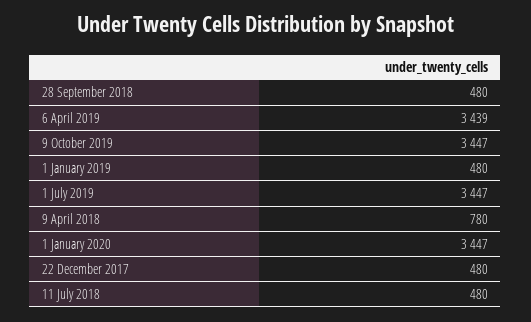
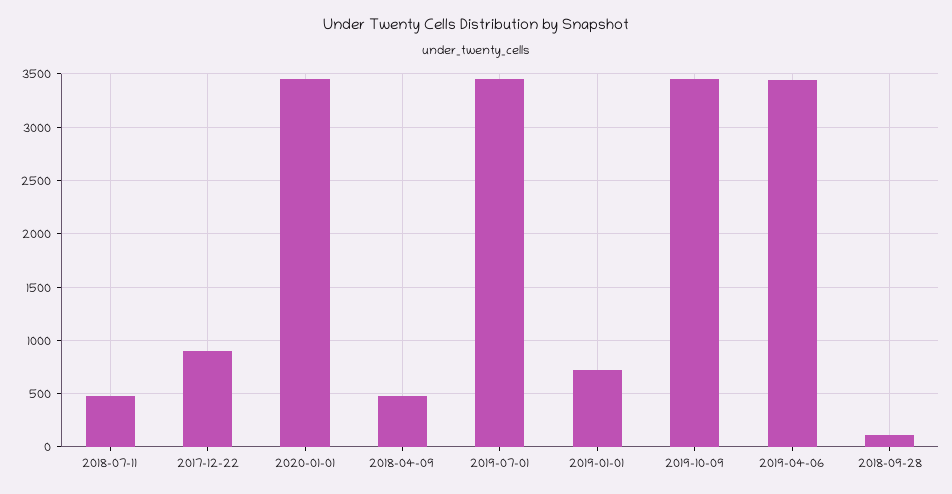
28 September 2018: 480 -> 100
1 January 2019: 480 -> 700
9 April 2018: 780 -> 500
22 December 2017: 480 -> 900

